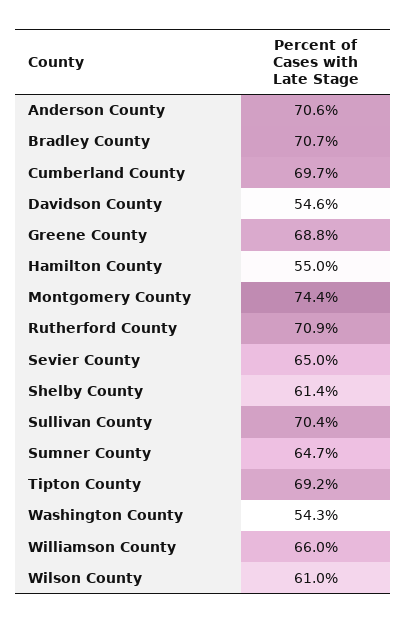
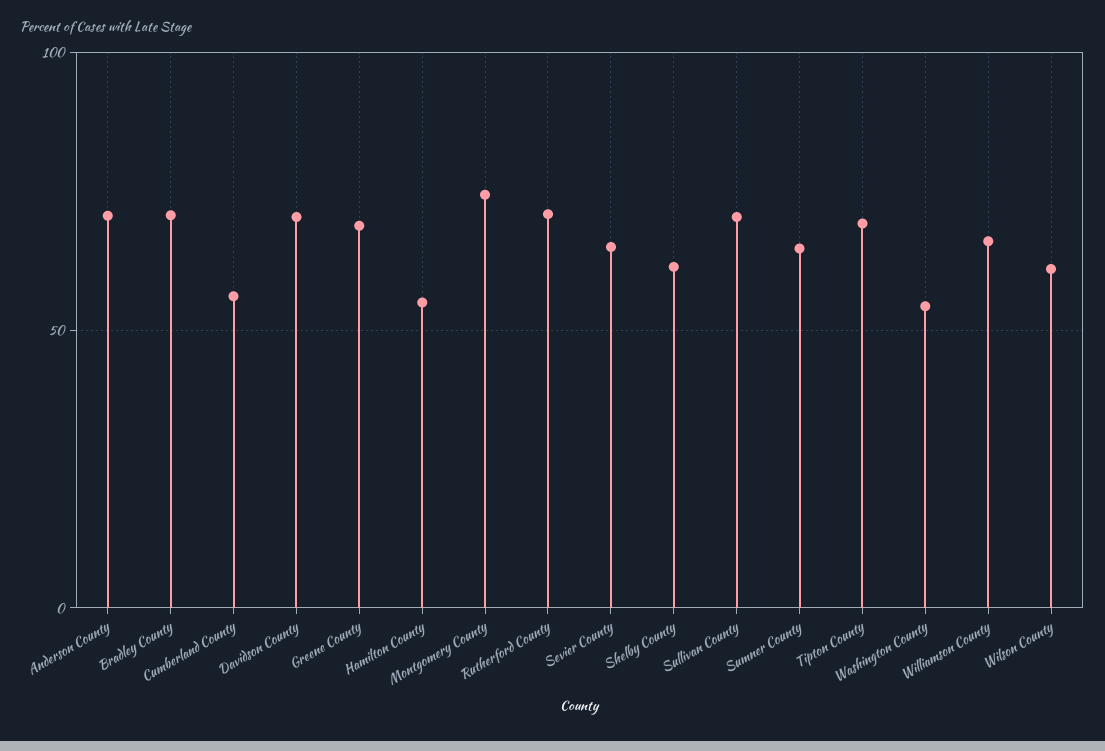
Cumberland County: 69.7 -> 55
Davidson County: 54.6 -> 70

